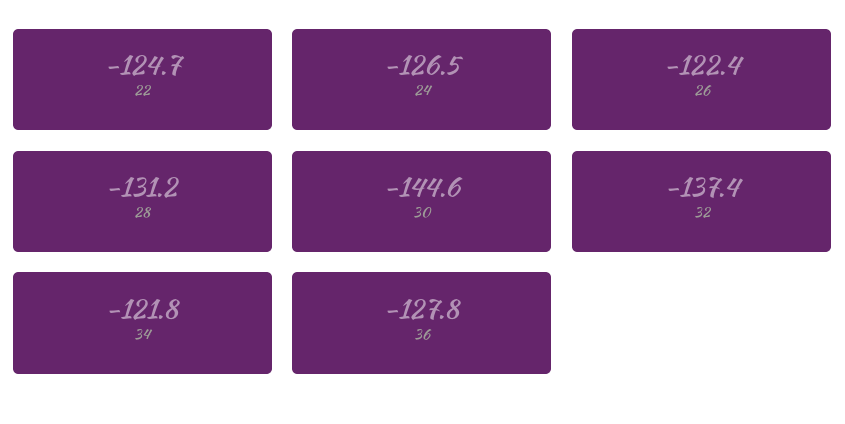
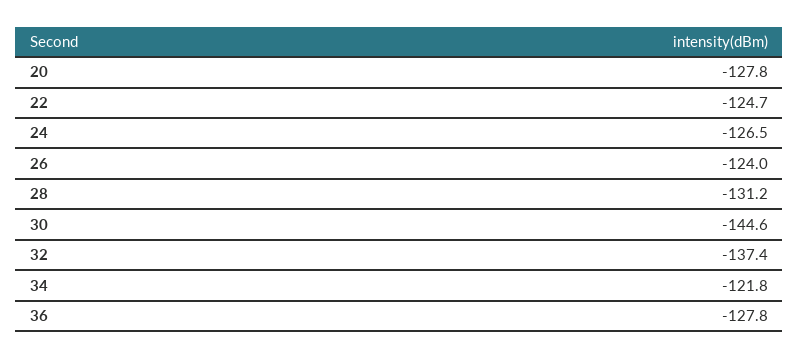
26: -122.4 -> -124
20: none -> -127.8

